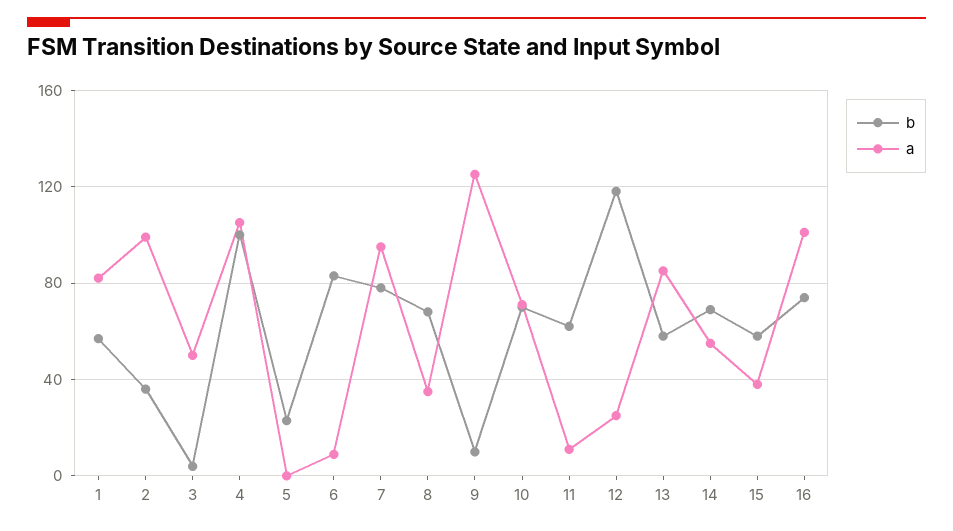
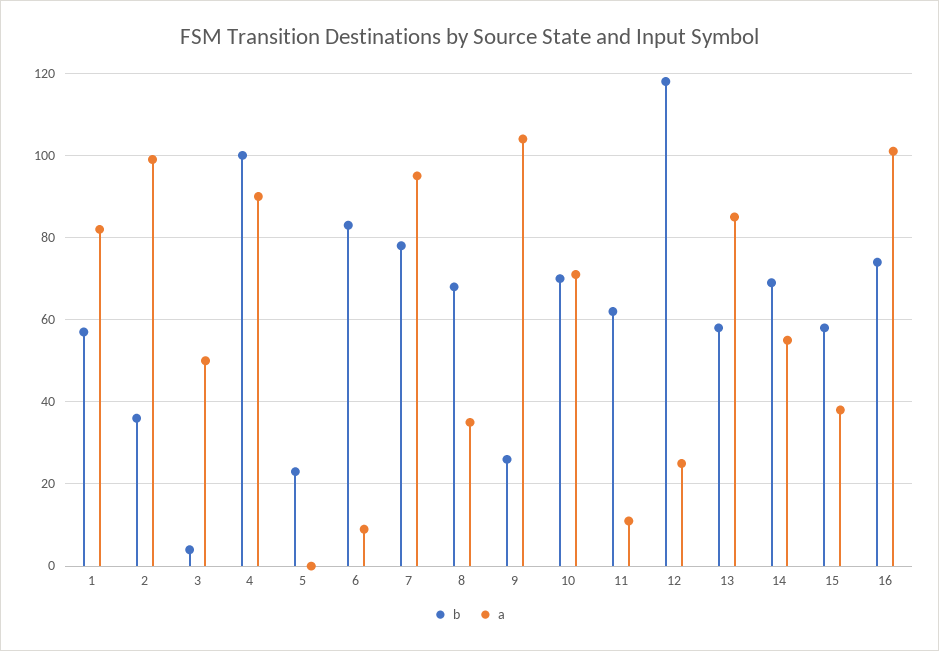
a, 4: 105 -> 90
b, 9: 10 -> 25
a, 9: 125 -> 105

